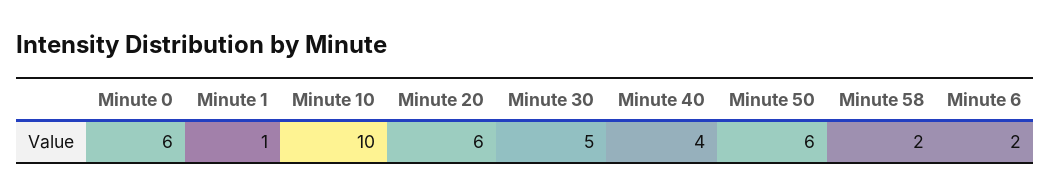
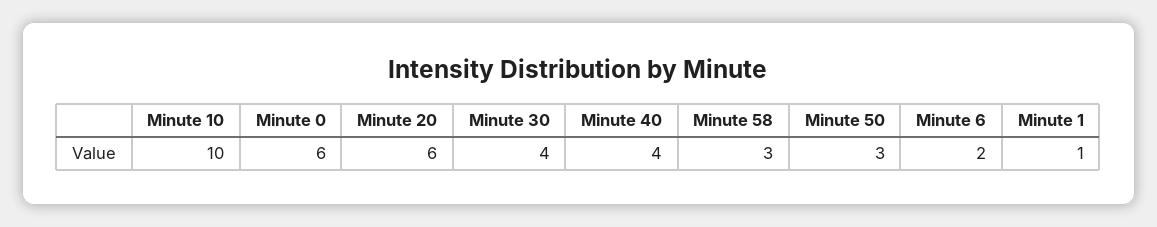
Minute 30: 5 -> 4
Minute 50: 6 -> 3
Minute 58: 2 -> 3

